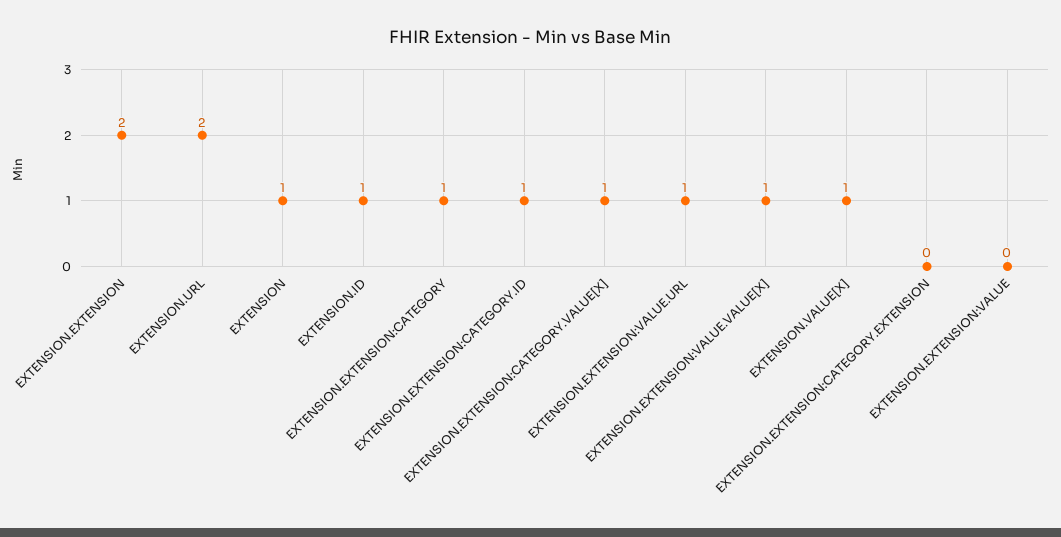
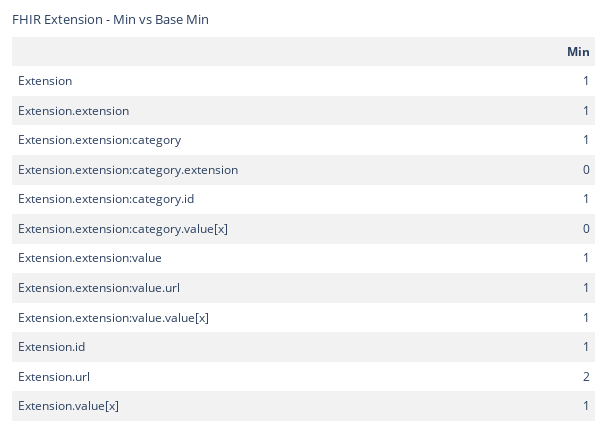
EXTENSION.EXTENSION: 2 -> 1
EXTENSION.EXTENSION:CATEGORY.VALUE[X]: 1 -> 0
EXTENSION.EXTENSION:VALUE: 0 -> 1

